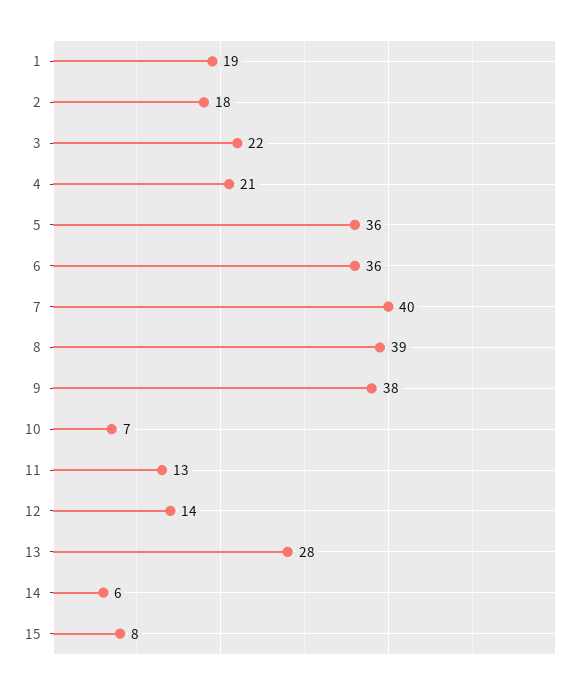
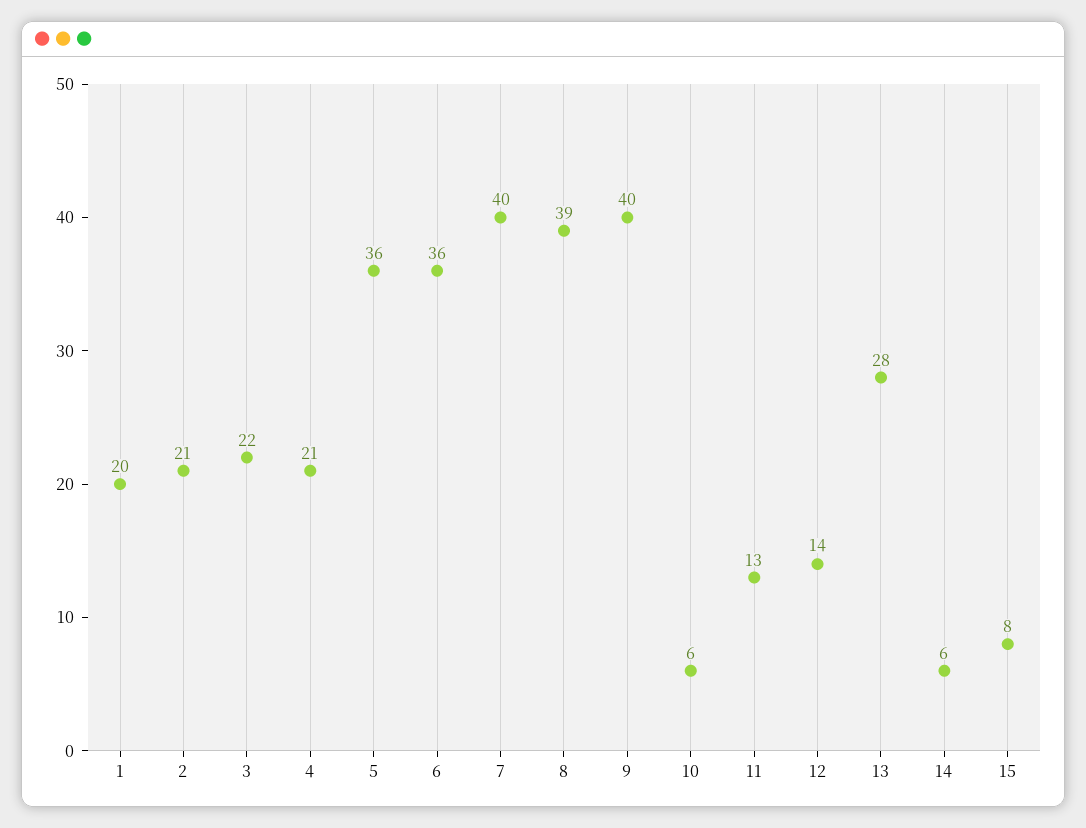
1: 19 -> 20
2: 18 -> 21
9: 38 -> 40
10: 7 -> 6

